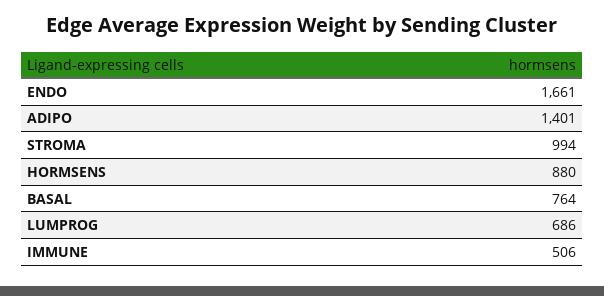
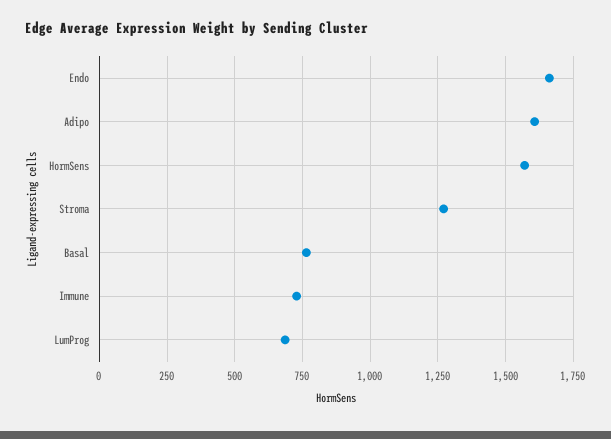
ADIPO: 1401 -> 1600
STROMA: 994 -> 1275
HORMSENS: 880 -> 1575
IMMUNE: 506 -> 725

